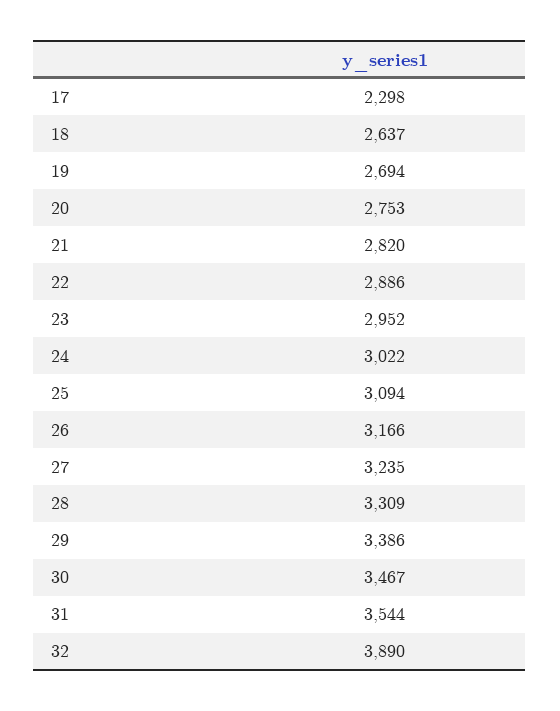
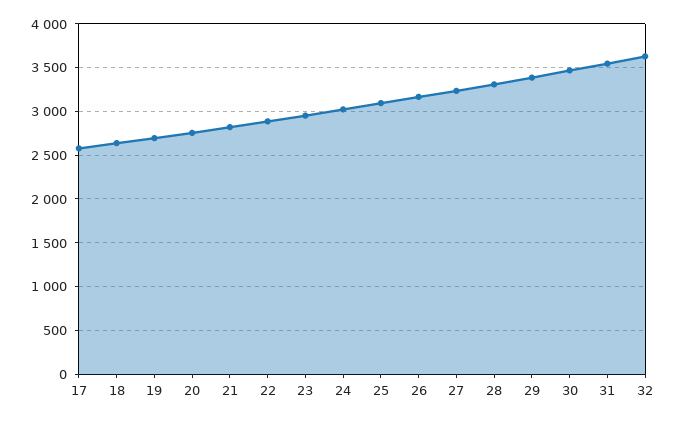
17: 2298 -> 2600
32: 3890 -> 3600

